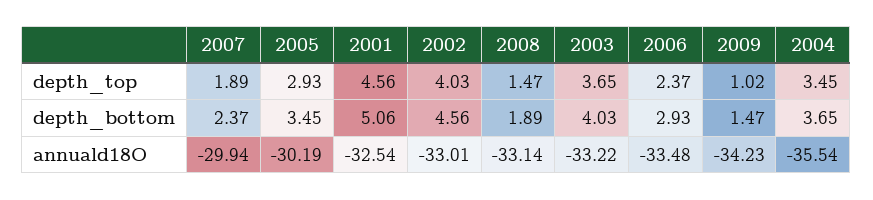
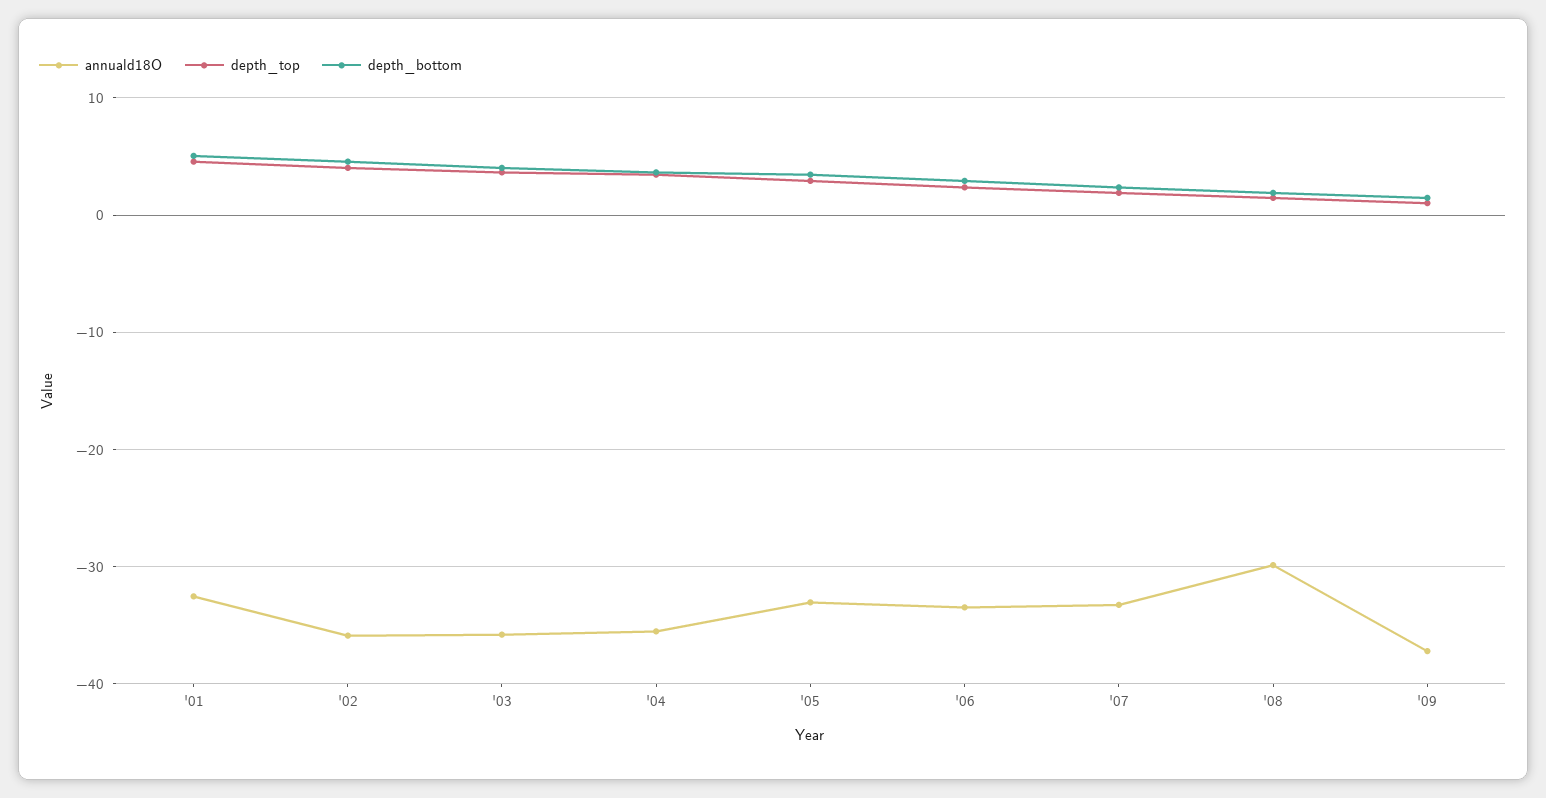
annuald18O, 2007: -29.94 -> -33
annuald18O, 2005: -30.19 -> -33
annuald18O, 2002: -33.01 -> -36
annuald18O, 2008: -33.14 -> -30
annuald18O, 2003: -33.22 -> -36
annuald18O, 2009: -34.23 -> -37

